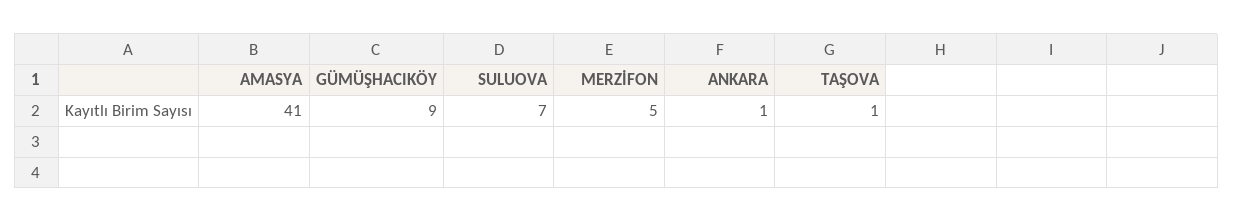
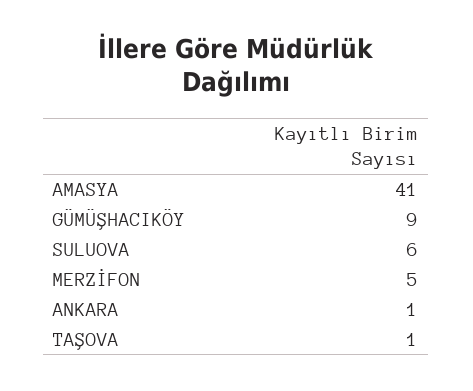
SULUOVA: 7 -> 6

